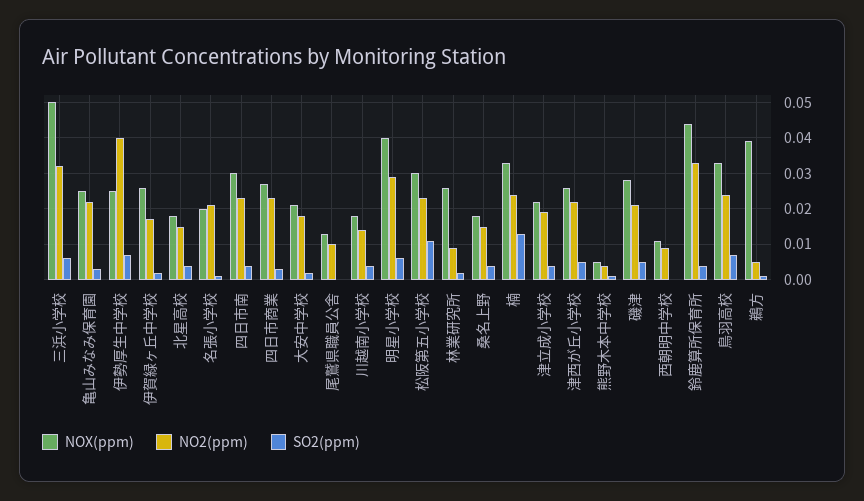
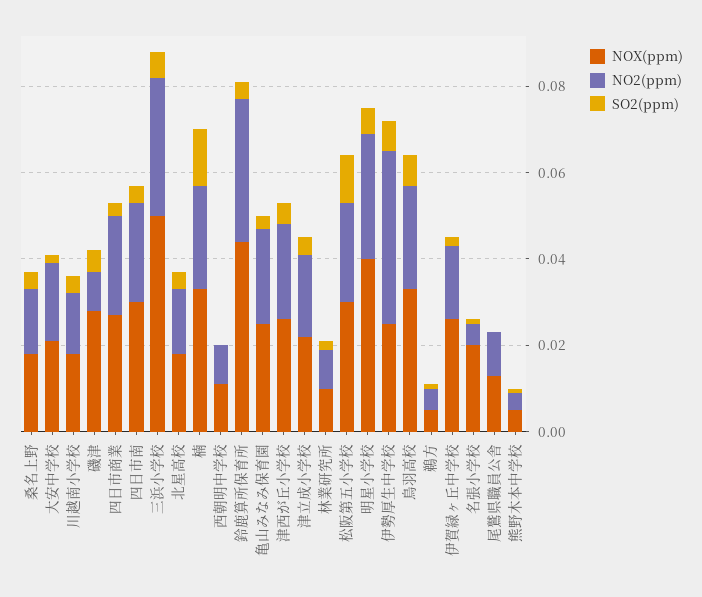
NO2(ppm), 名張小学校: 0.02 -> 0.005
NOX(ppm), 林業研究所: 0.025 -> 0.01
NO2(ppm), 磯津: 0.02 -> 0.01
NOX(ppm), 鵜方: 0.04 -> 0.005

